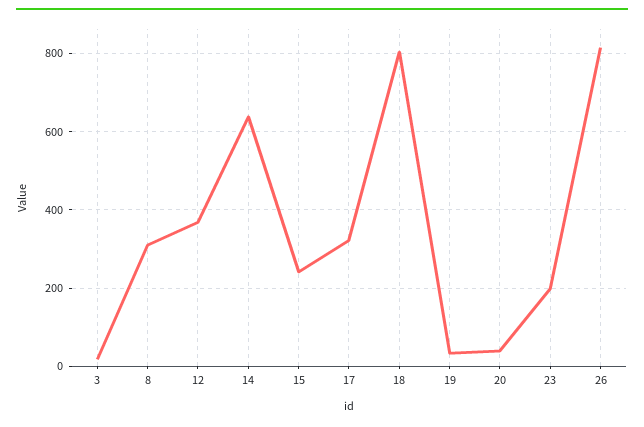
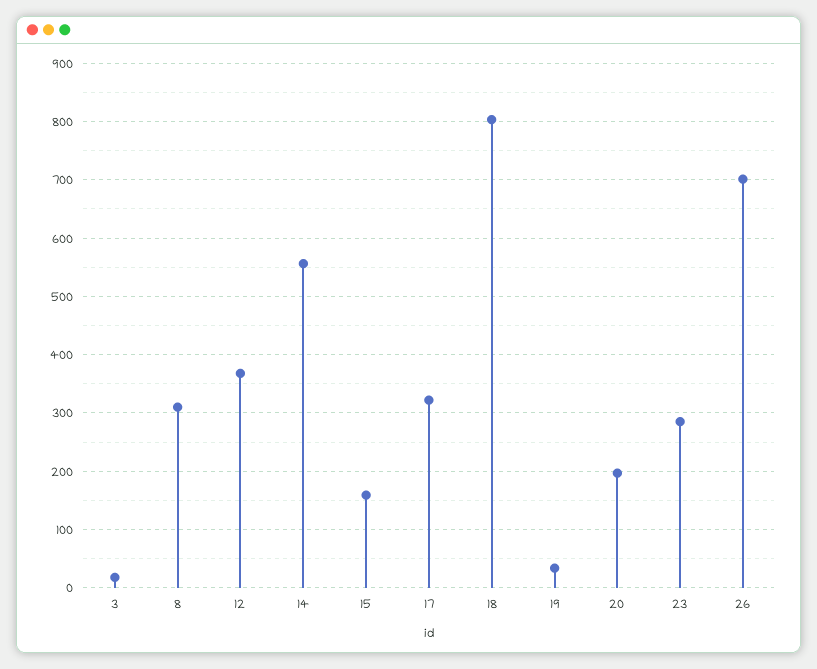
14: 640 -> 560
15: 240 -> 160
20: 40 -> 200
23: 200 -> 280
26: 820 -> 700

